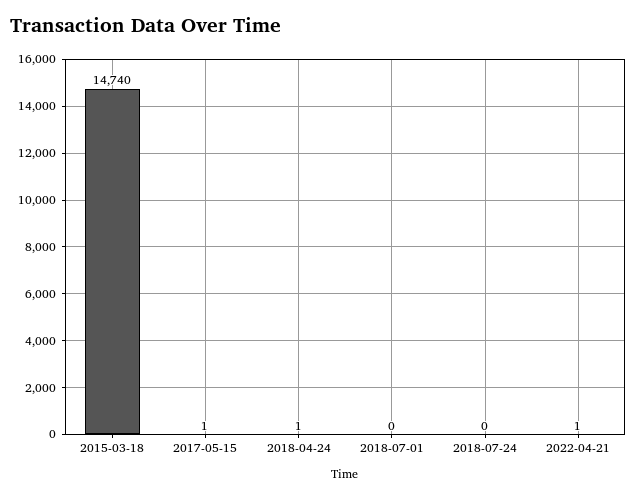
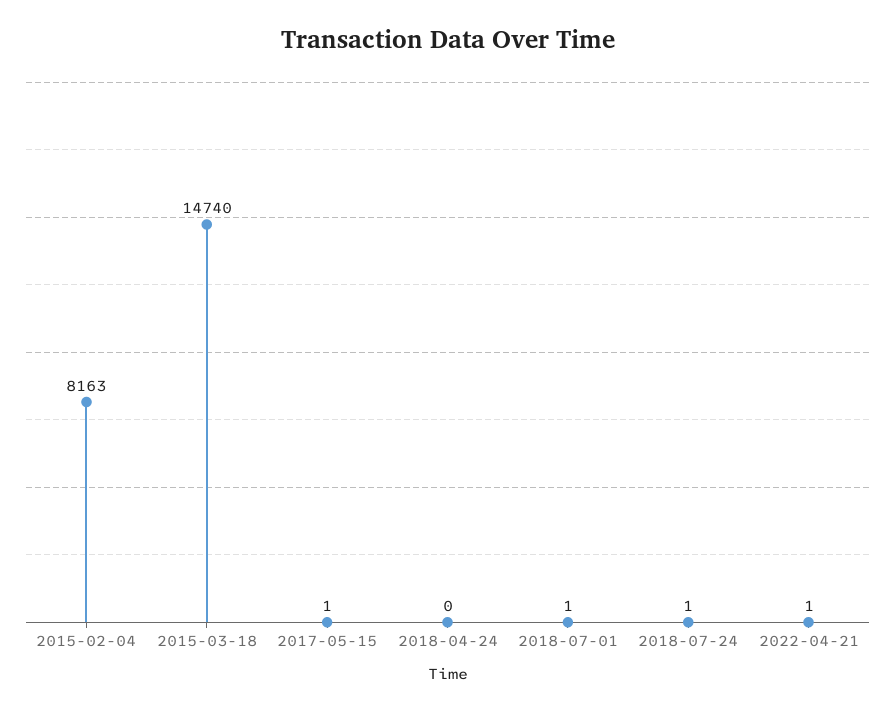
2018-04-24: 1 -> 0
2018-07-01: 0 -> 1
2018-07-24: 0 -> 1
2015-02-04: none -> 8163

